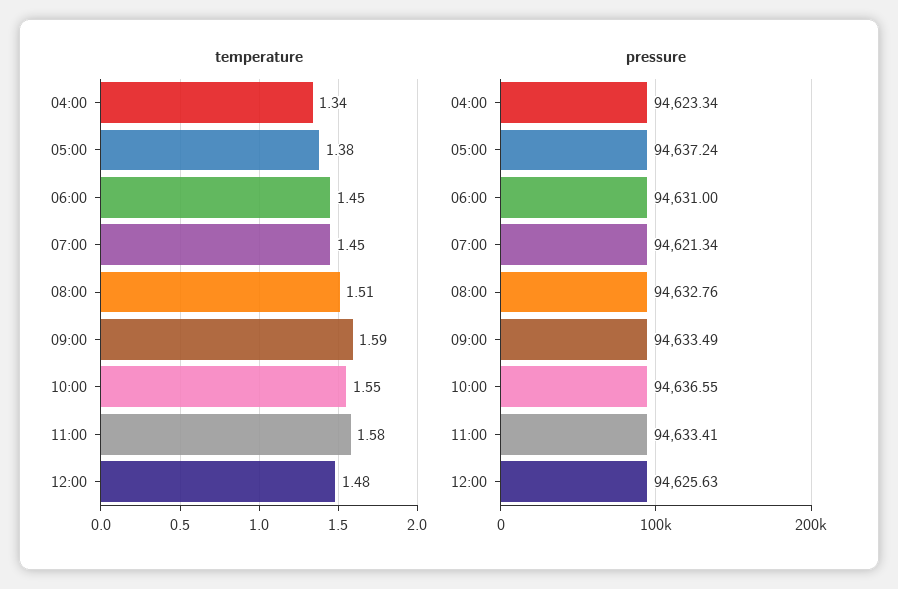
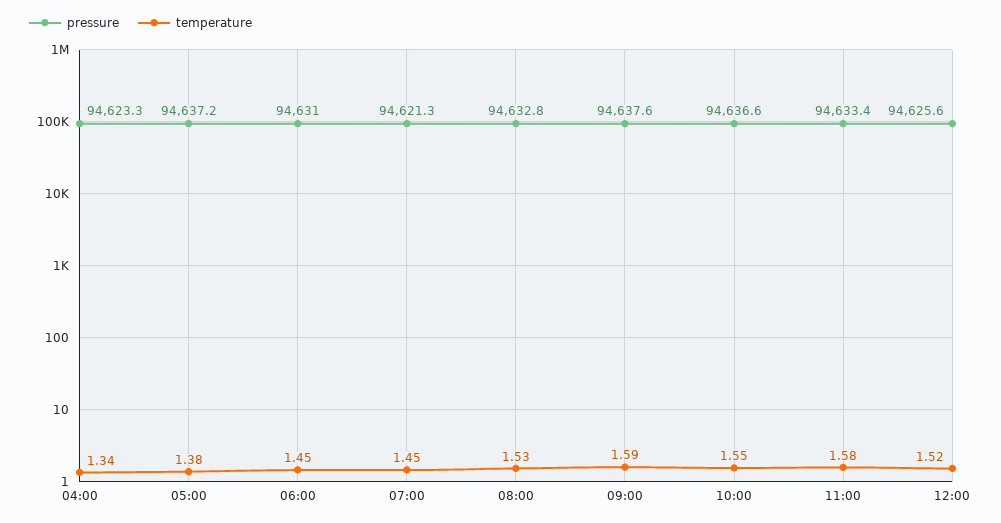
temperature, 08:00: 1.51 -> 1.53
temperature, 12:00: 1.48 -> 1.52
pressure, 09:00: 94633.49 -> 94637.6

